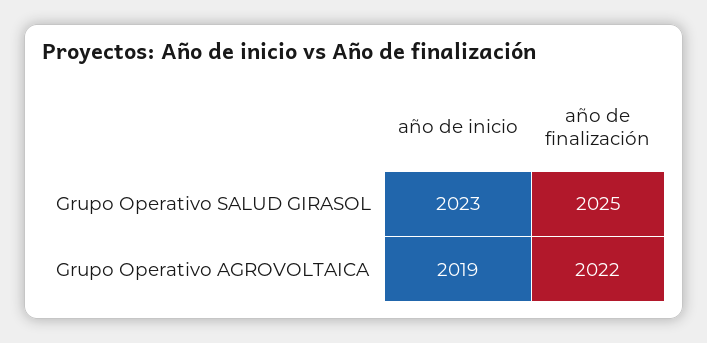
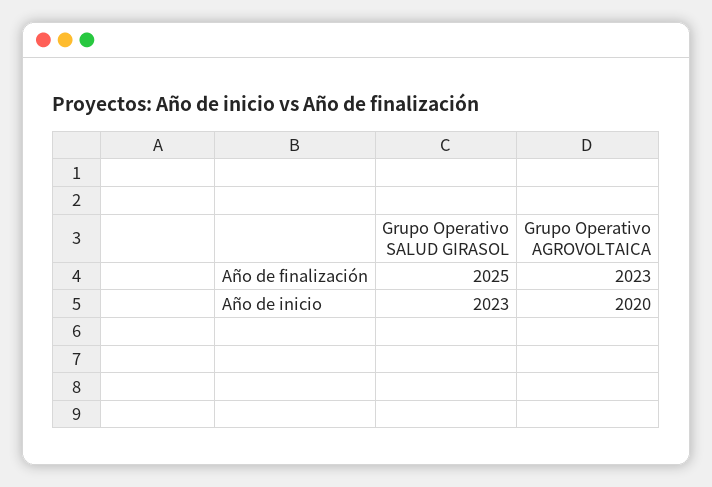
año de inicio, Grupo Operativo AGROVOLTAICA: 2019 -> 2020
año de finalización, Grupo Operativo AGROVOLTAICA: 2022 -> 2023

